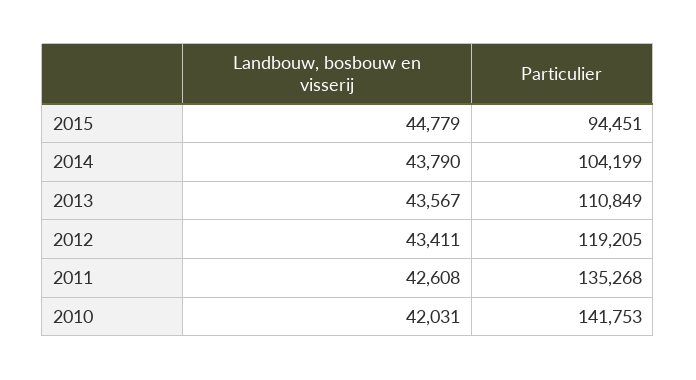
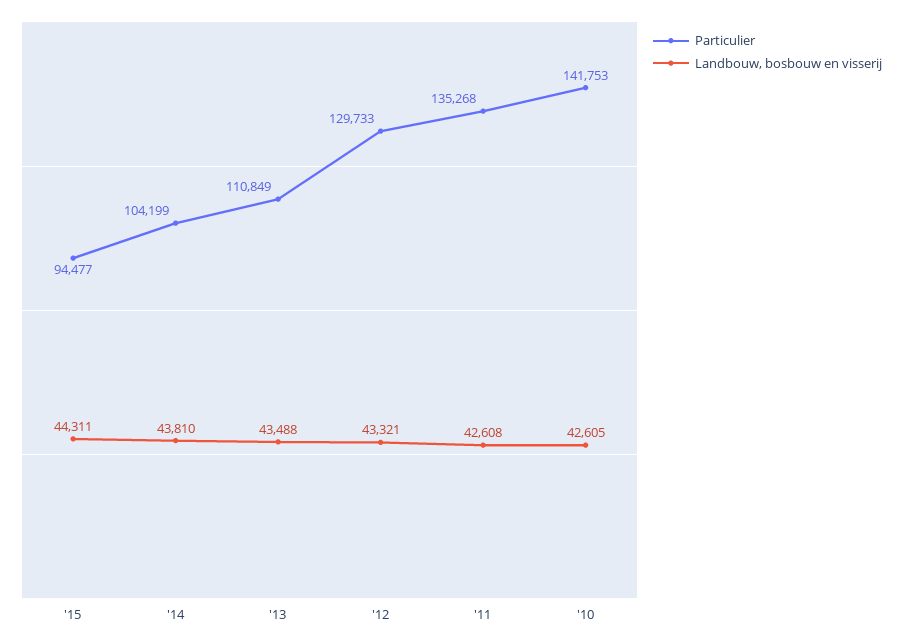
Landbouw, bosbouw en visserij, 2015: 44779 -> 44311
Particulier, 2015: 94451 -> 94477
Landbouw, bosbouw en visserij, 2014: 43790 -> 43810
Landbouw, bosbouw en visserij, 2013: 43567 -> 43488
Landbouw, bosbouw en visserij, 2012: 43411 -> 43321
Particulier, 2012: 119205 -> 129733
Landbouw, bosbouw en visserij, 2010: 42031 -> 42605

